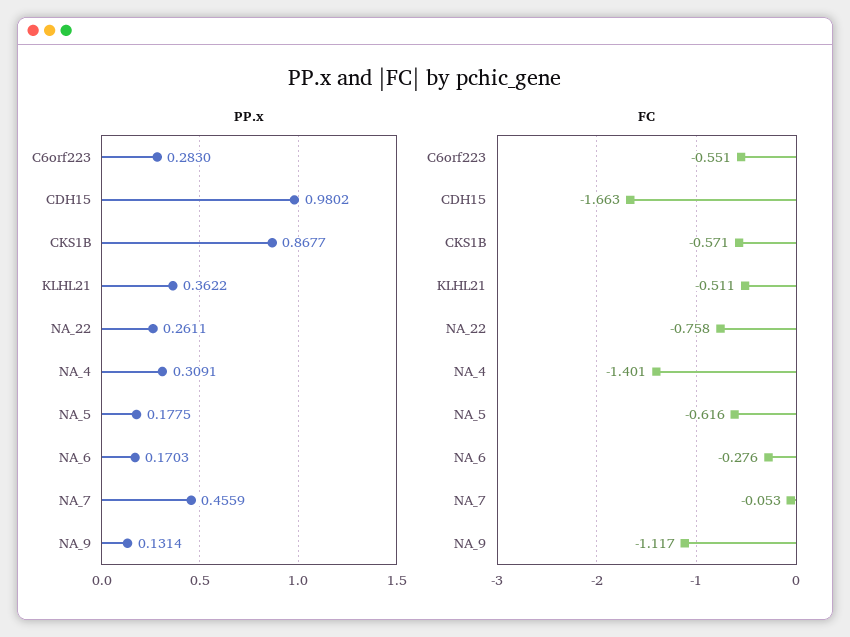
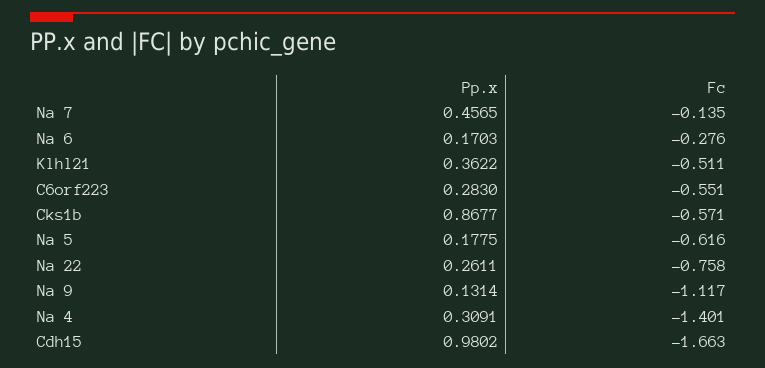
PP.x, NA_7: 0.4559 -> 0.4565
FC, NA_7: -0.053 -> -0.135

